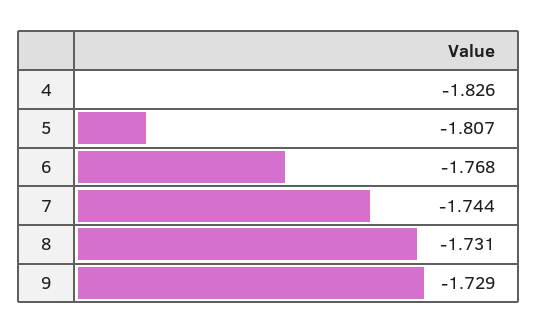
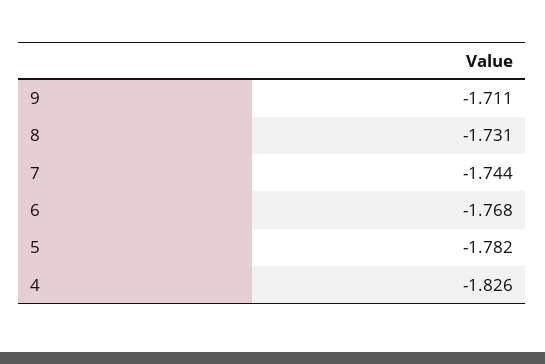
5: -1.807 -> -1.782
9: -1.729 -> -1.711

